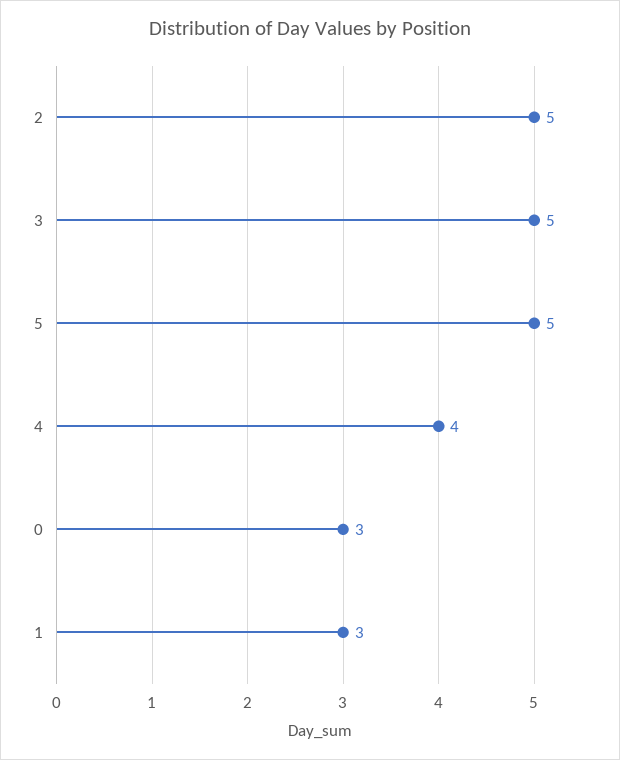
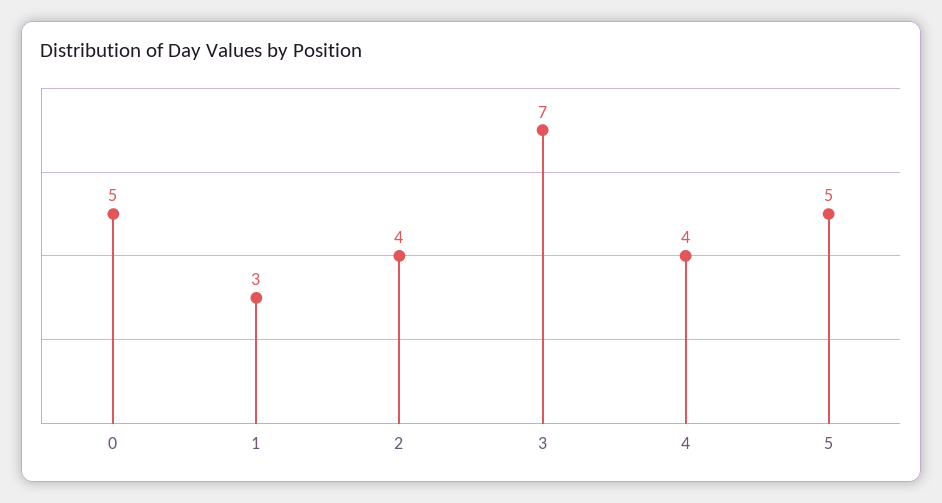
2: 5 -> 4
3: 5 -> 7
0: 3 -> 5

